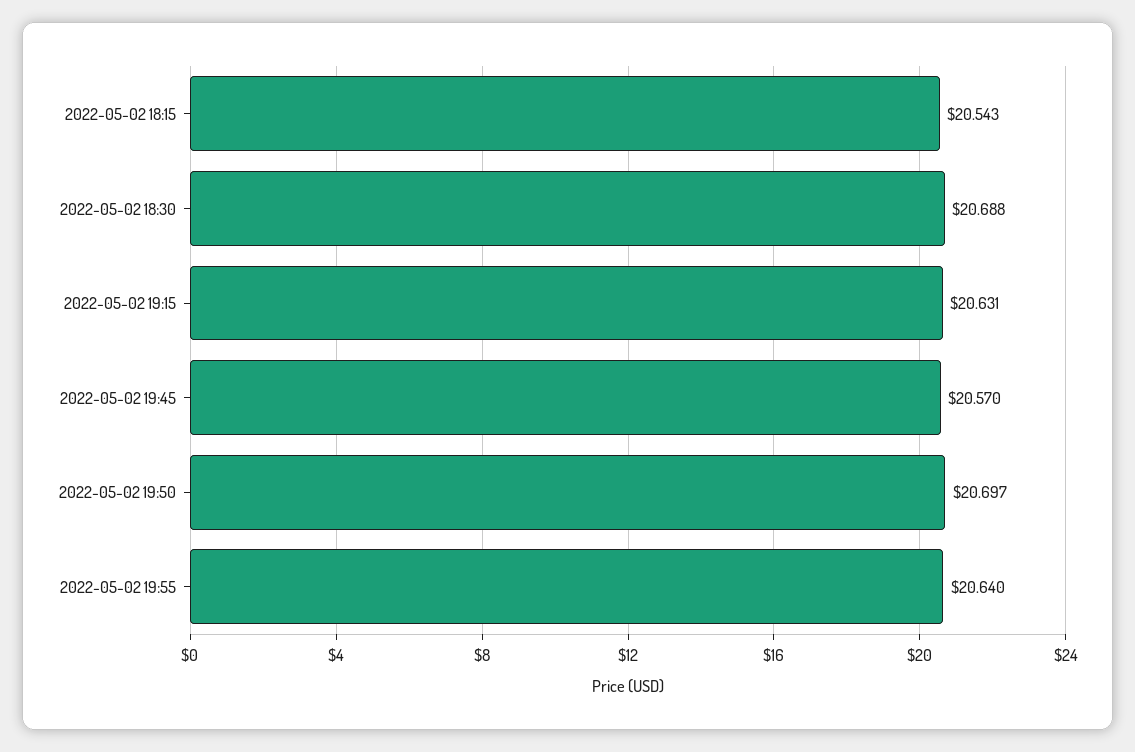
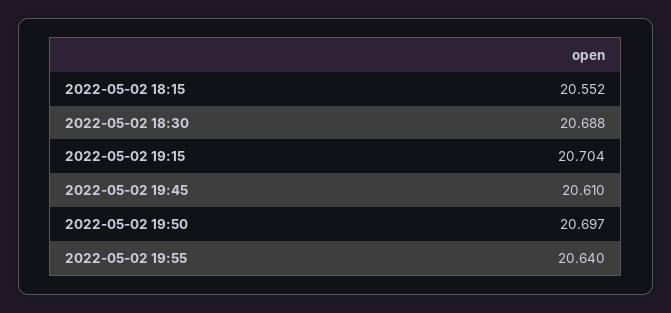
2022-05-02 18:15: 20.543 -> 20.552
2022-05-02 19:15: 20.631 -> 20.704
2022-05-02 19:45: 20.57 -> 20.61

